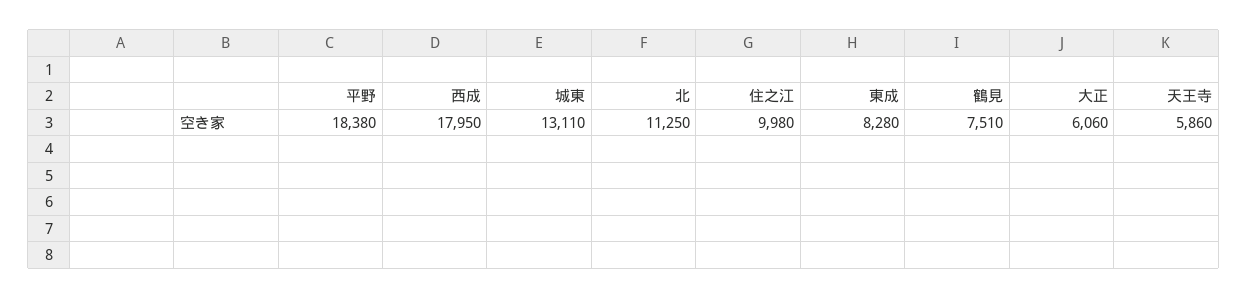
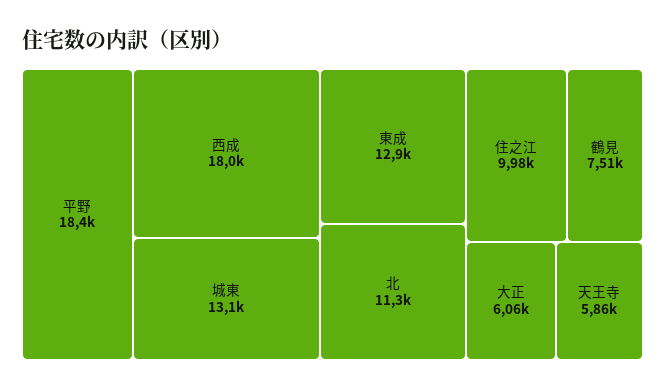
東成: 8280 -> 12900

